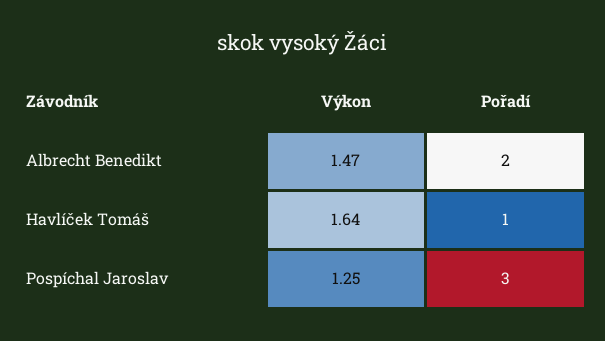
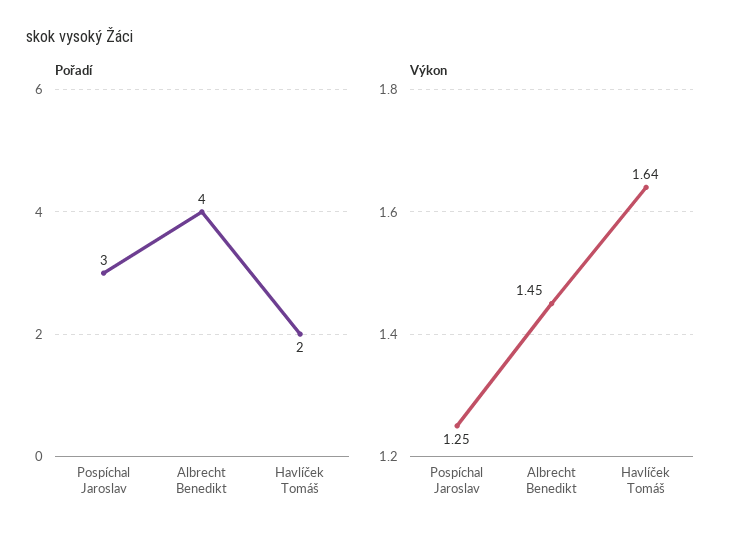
Výkon, Albrecht Benedikt: 1.47 -> 1.45
Pořadí, Albrecht Benedikt: 2 -> 4
Pořadí, Havlíček Tomáš: 1 -> 2

